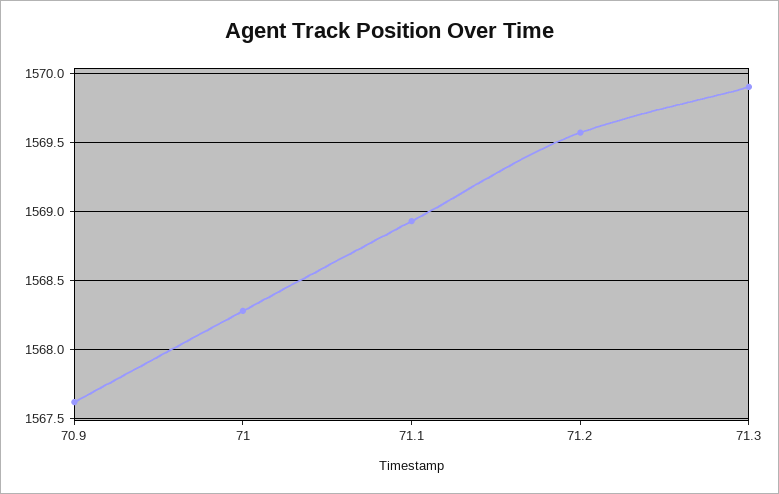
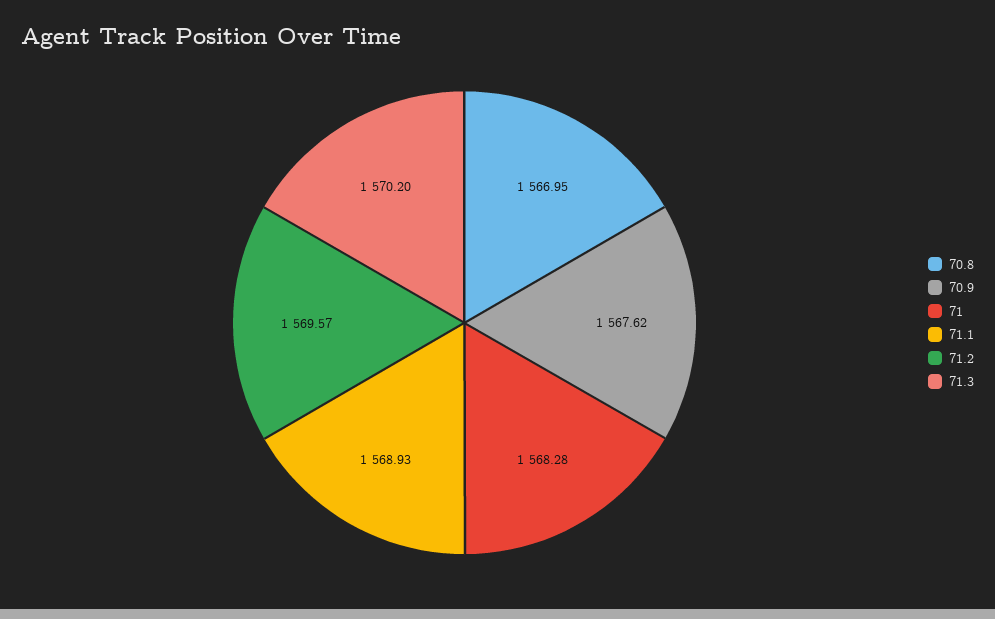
71.3: 1569.9 -> 1570.2
70.8: none -> 1566.95

